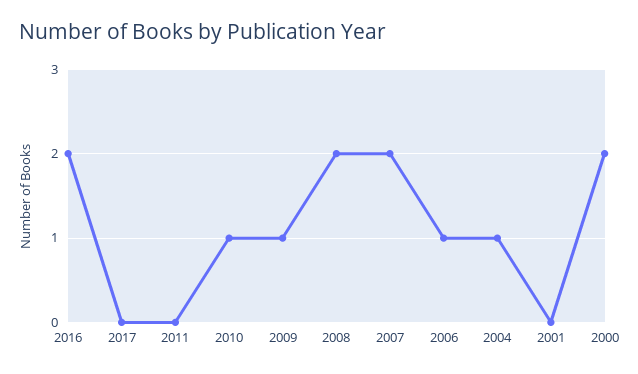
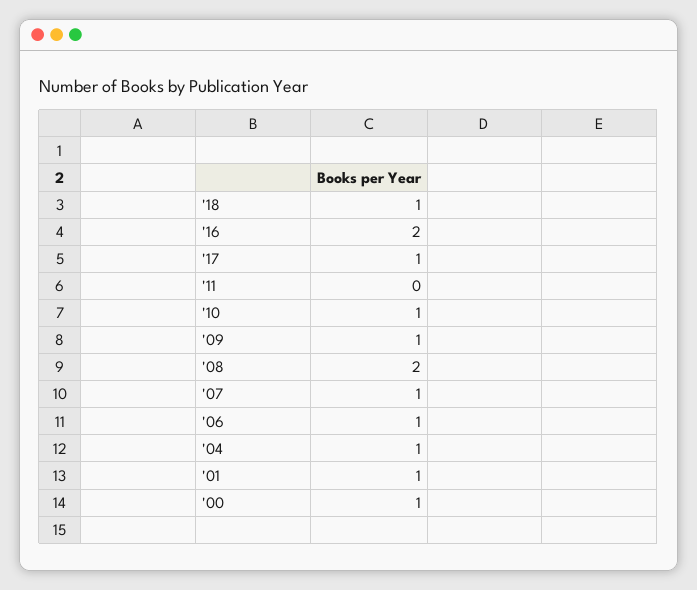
2017: 0 -> 1
2007: 2 -> 1
2001: 0 -> 1
2000: 2 -> 1
'18: none -> 1

